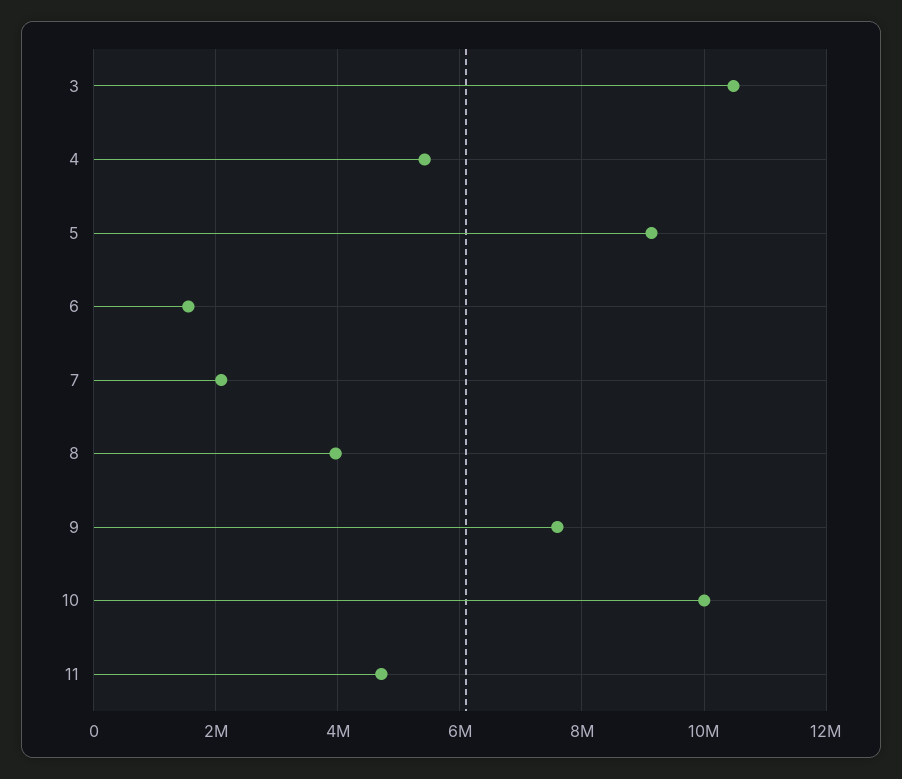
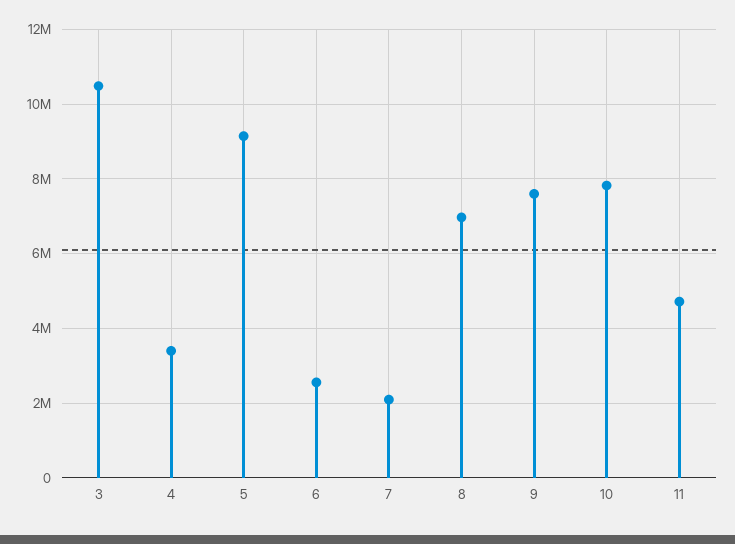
4: 5400000 -> 3400000
6: 1600000 -> 2600000
8: 4000000 -> 7000000
10: 10000000 -> 7800000

